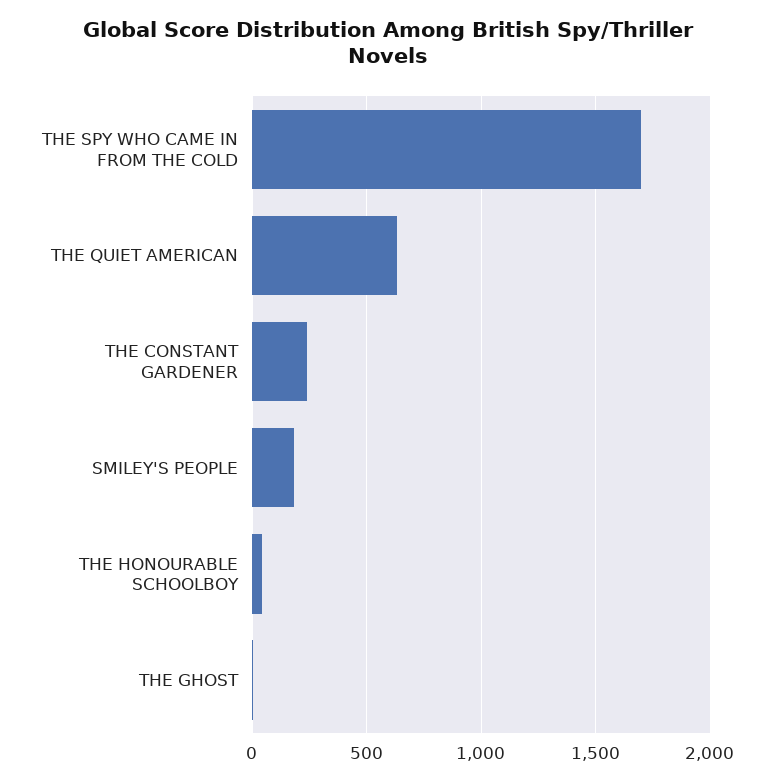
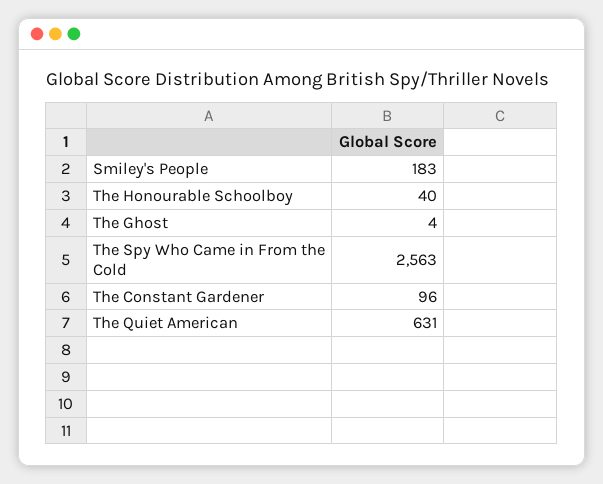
THE SPY WHO CAME IN FROM THE COLD: 1700 -> 2563
THE CONSTANT GARDENER: 250 -> 96

